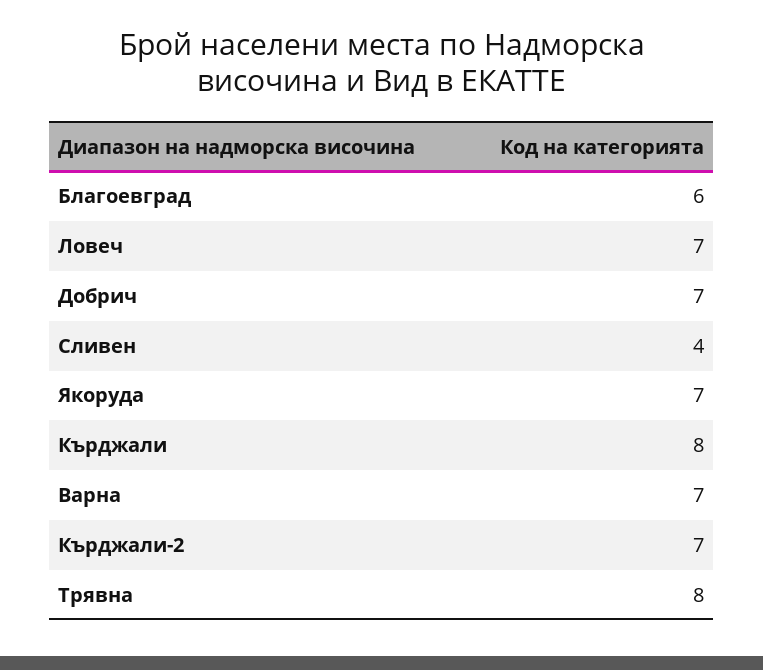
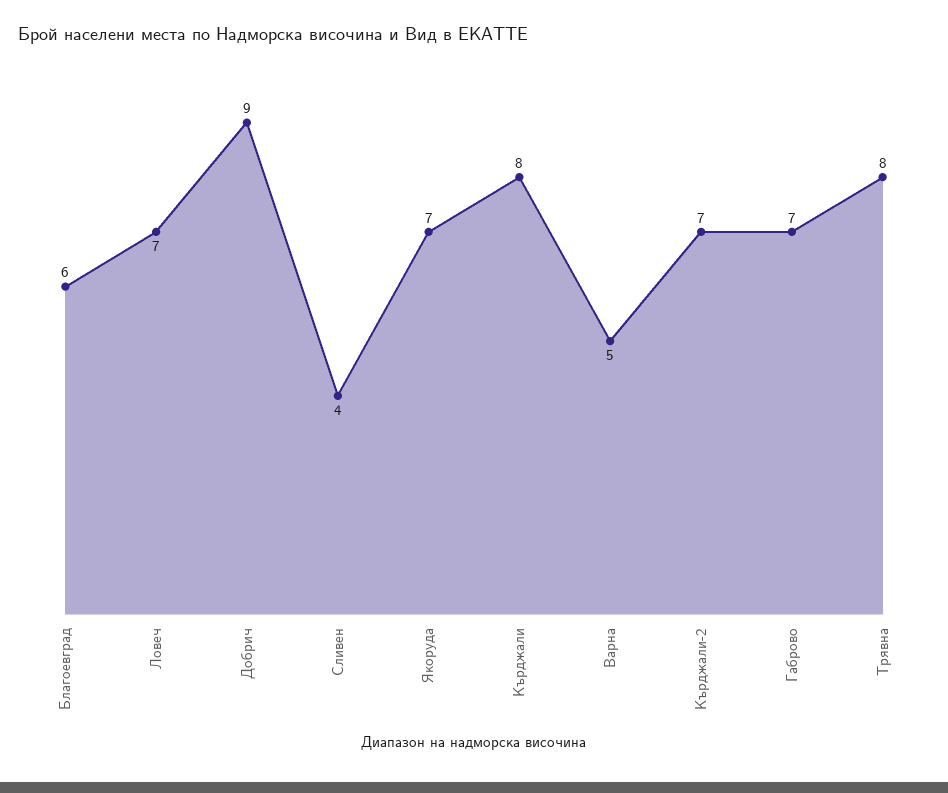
Добрич: 7 -> 9
Варна: 7 -> 5
Габрово: none -> 7

